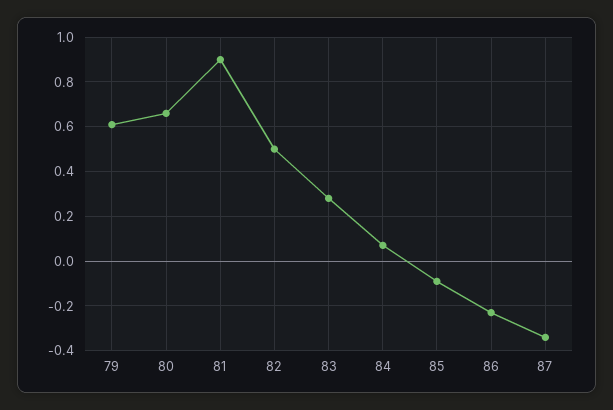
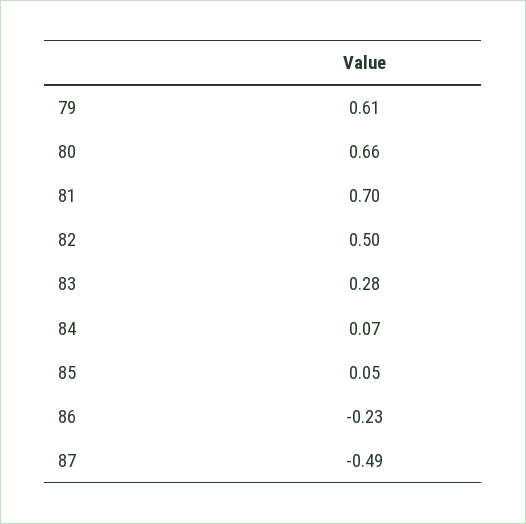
81: 0.9 -> 0.7
85: -0.1 -> 0.05
87: -0.35 -> -0.49

